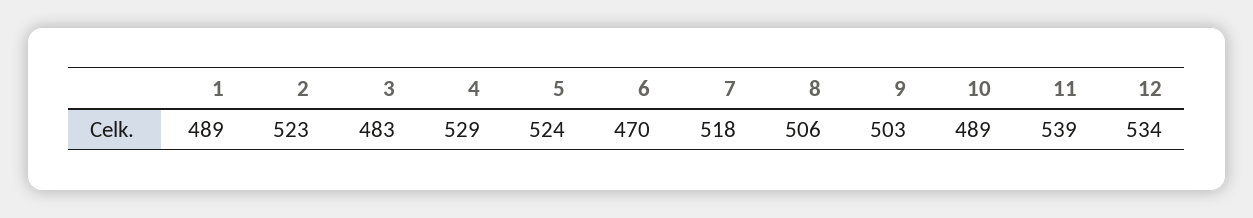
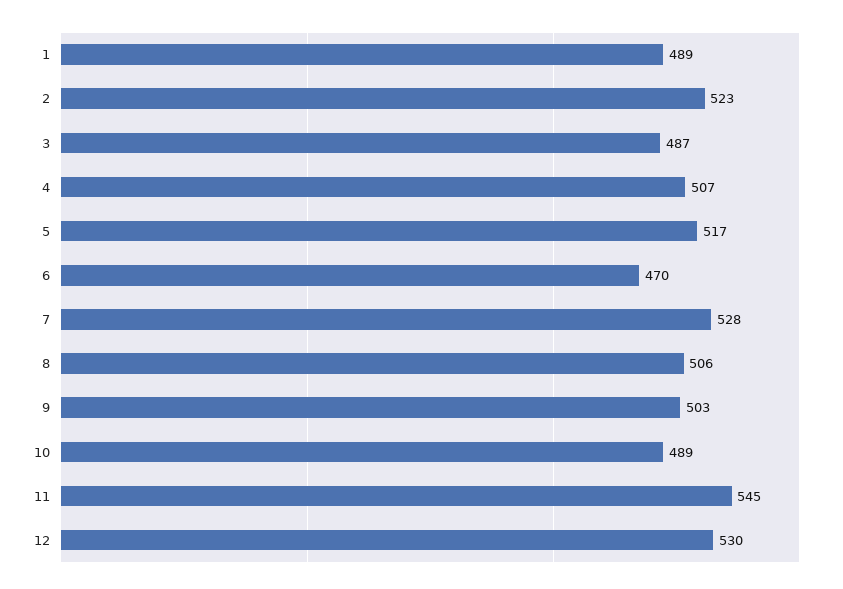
3: 483 -> 487
4: 529 -> 507
5: 524 -> 517
7: 518 -> 528
11: 539 -> 545
12: 534 -> 530

